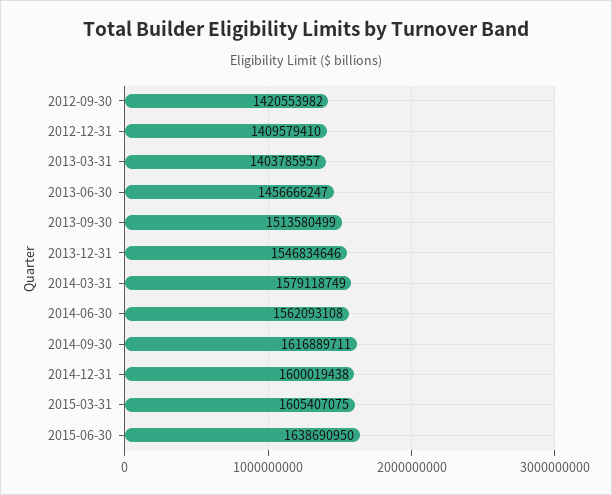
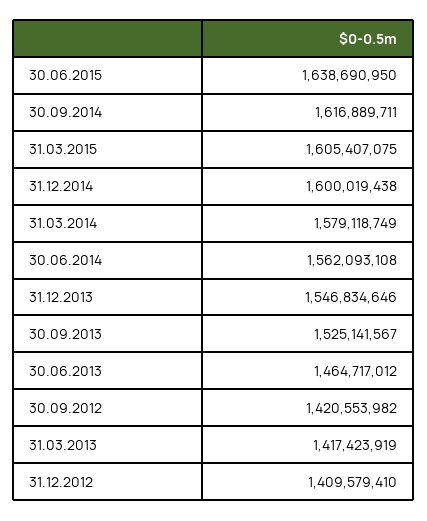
2013-03-31: 1403785957 -> 1417423919
2013-06-30: 1456666247 -> 1464717012
2013-09-30: 1513580499 -> 1525141567

